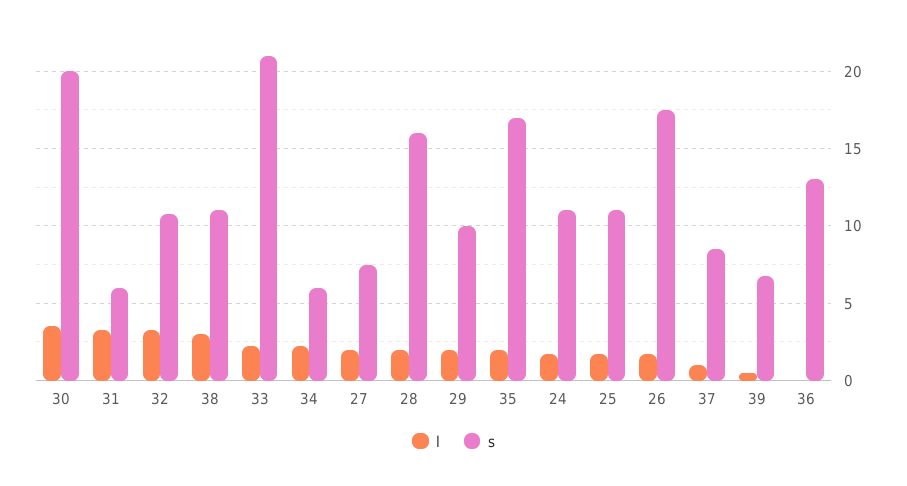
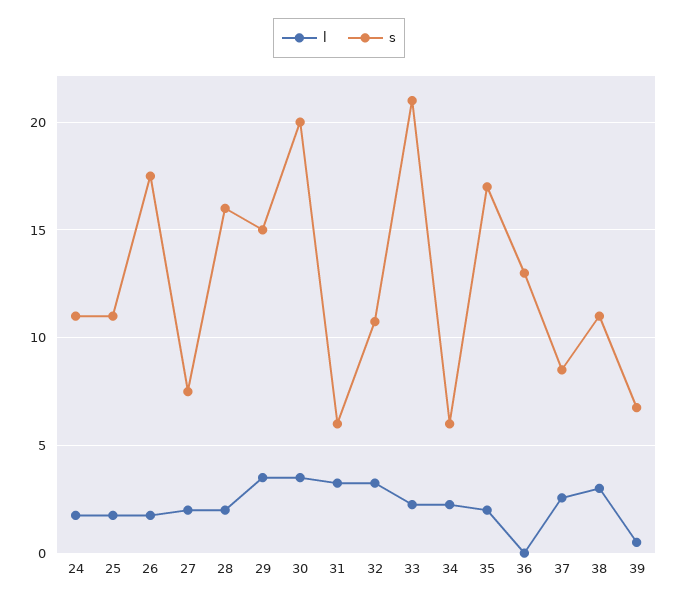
l, 29: 2 -> 3.5
s, 29: 10 -> 15
l, 37: 1 -> 2.5

